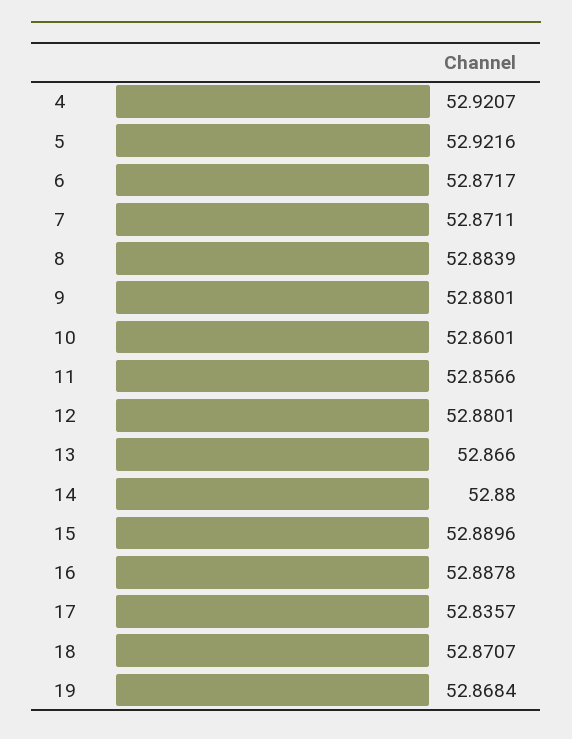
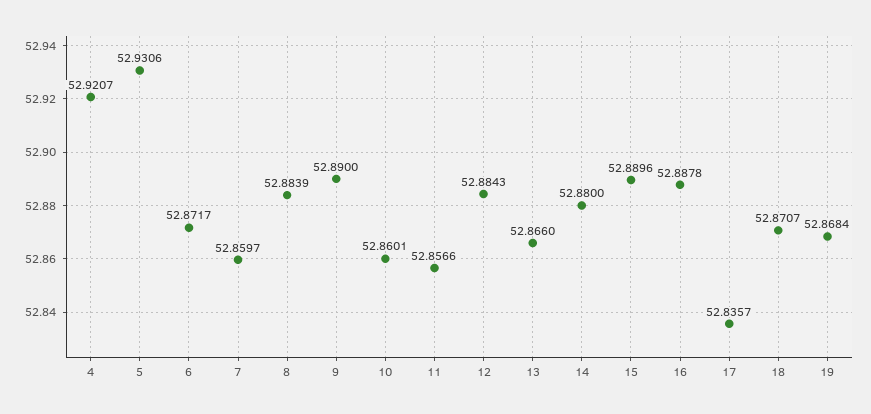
5: 52.9216 -> 52.9306
7: 52.8711 -> 52.8597
9: 52.8801 -> 52.89
12: 52.8801 -> 52.8843

